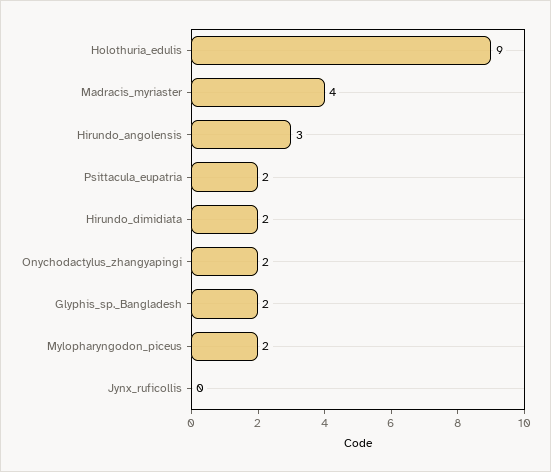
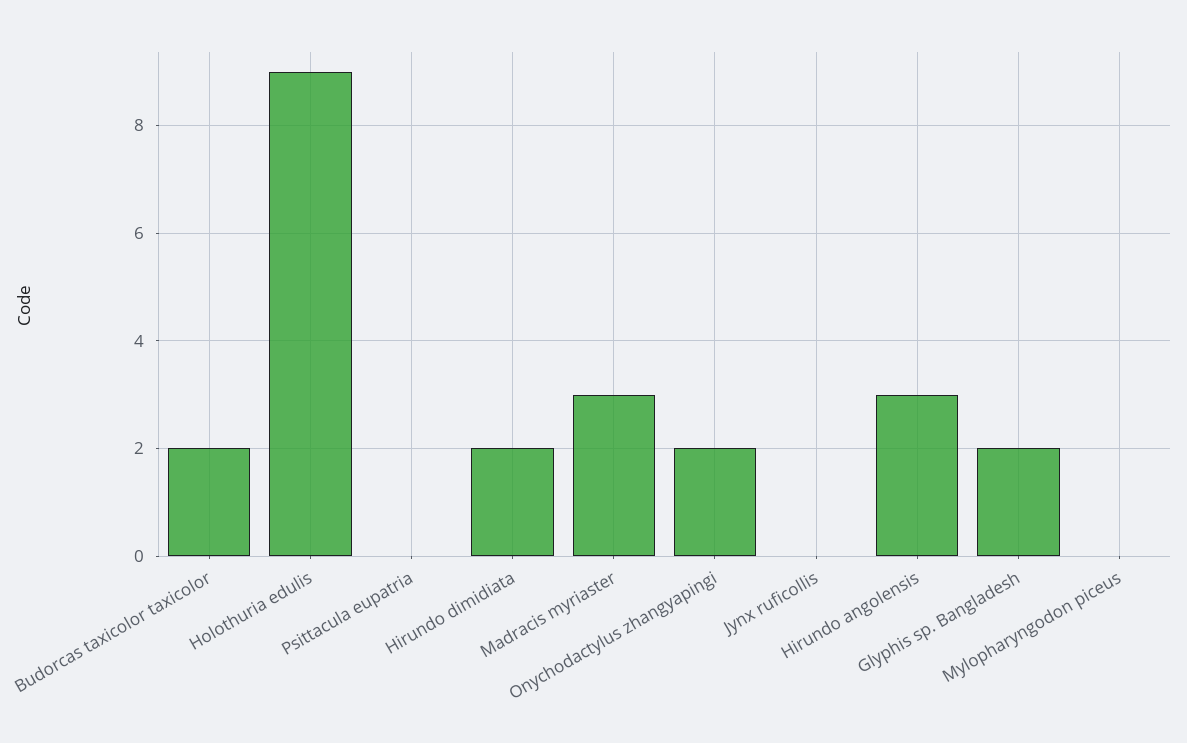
Madracis_myriaster: 4 -> 3
Psittacula_eupatria: 2 -> 0
Mylopharyngodon_piceus: 2 -> 0
Budorcas taxicolor taxicolor: none -> 2

